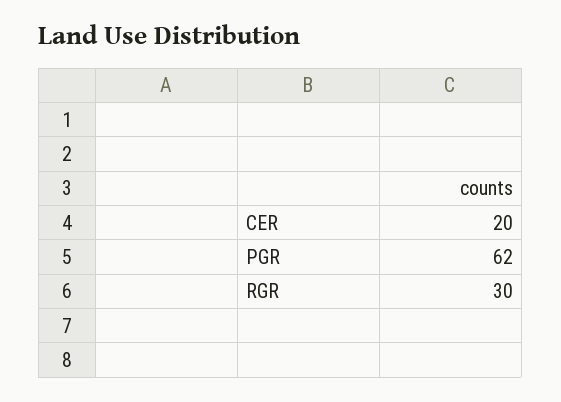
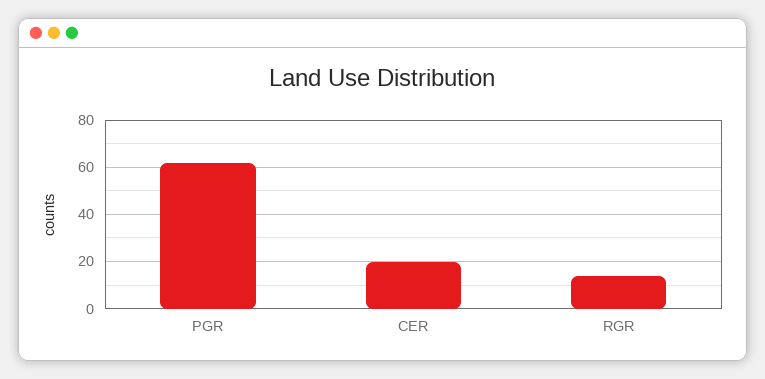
RGR: 30 -> 15

